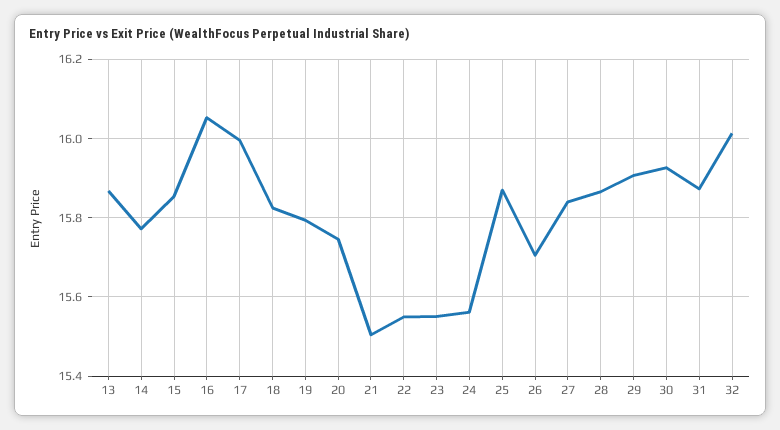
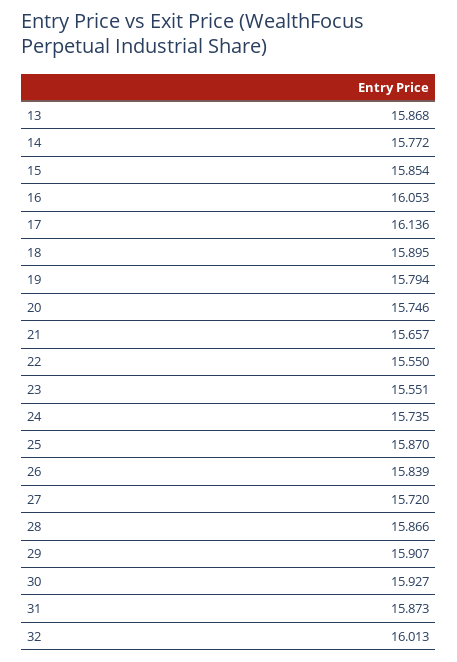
17: 16 -> 16.136
18: 15.82 -> 15.895
21: 15.5 -> 15.657
24: 15.56 -> 15.735
26: 15.7 -> 15.839
27: 15.84 -> 15.72

